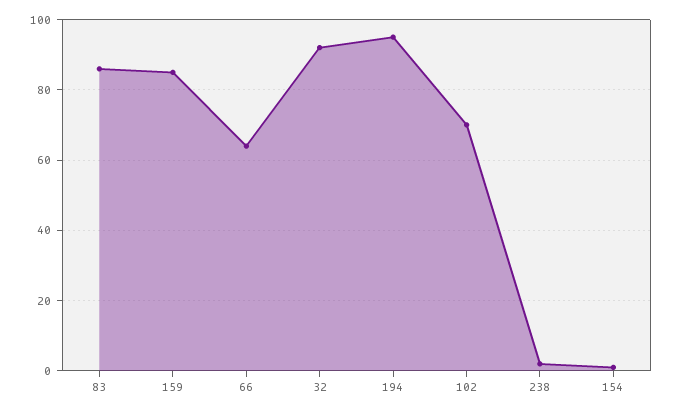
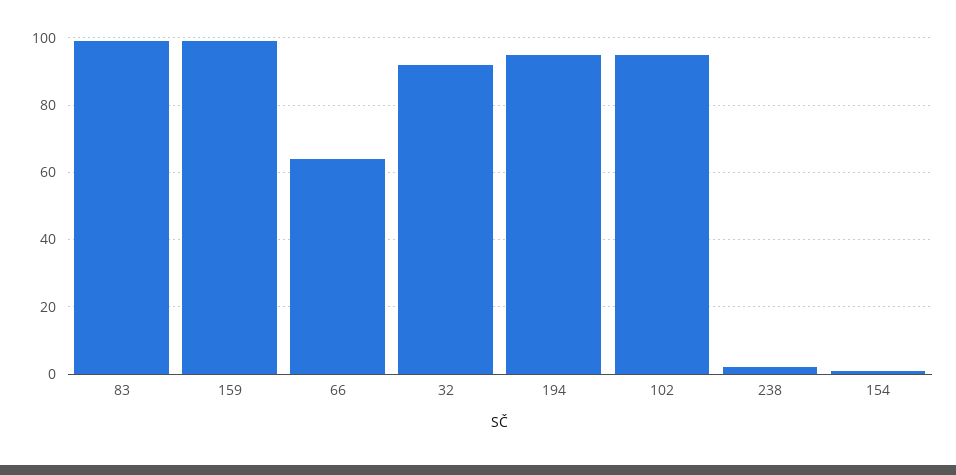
83: 85 -> 100
159: 85 -> 100
102: 70 -> 95

